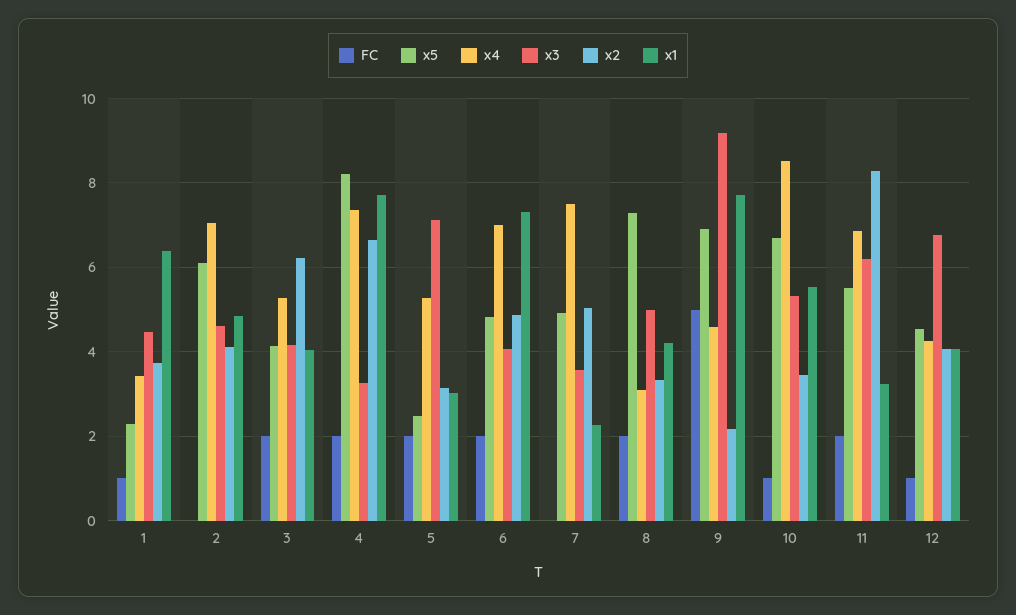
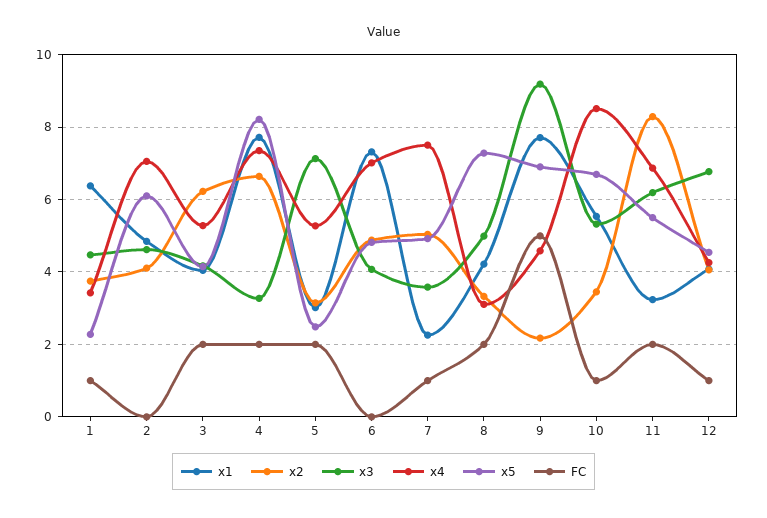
FC, 6: 2 -> 0
FC, 7: 0 -> 1

